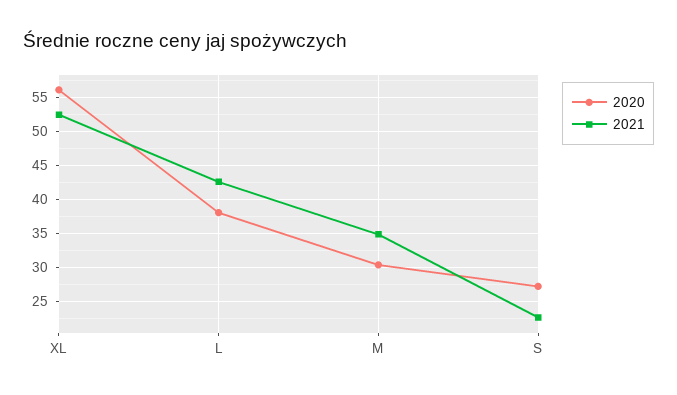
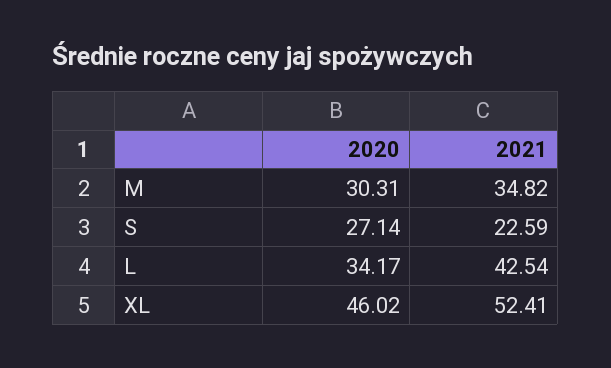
2020, XL: 56 -> 46.02
2020, L: 38 -> 34.17

